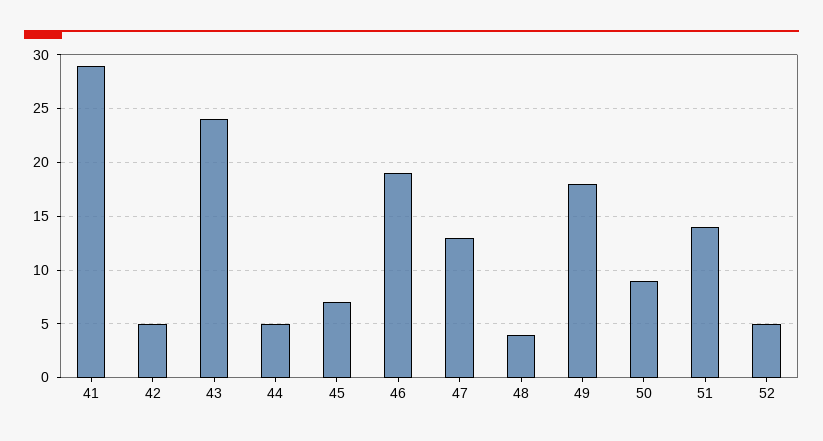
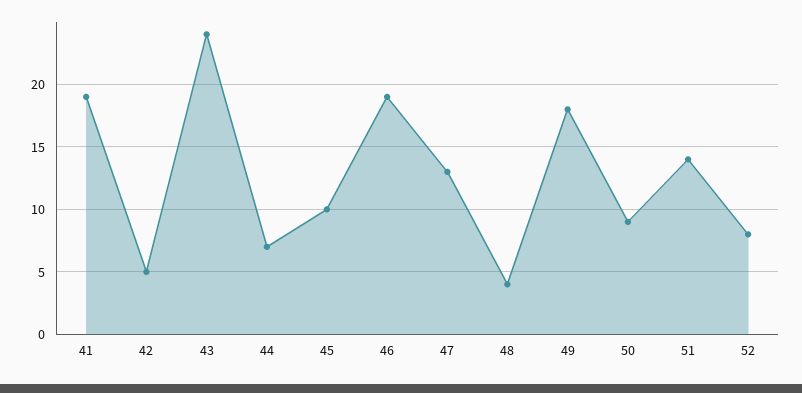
41: 29 -> 19
44: 5 -> 7
45: 7 -> 10
52: 5 -> 8

